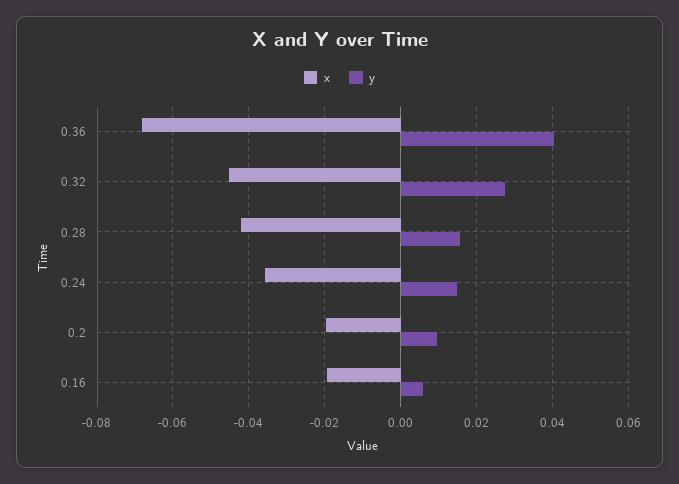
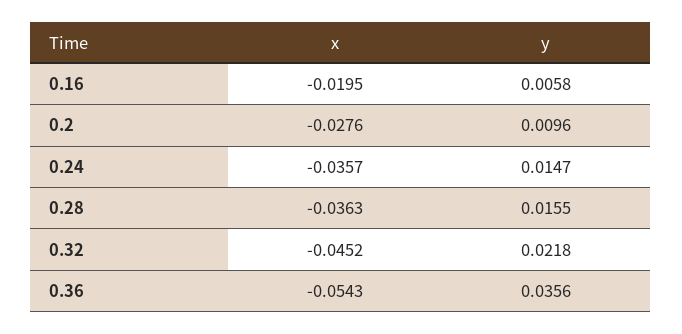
x, 0.36: -0.068 -> -0.0543
y, 0.36: 0.04 -> 0.0356
y, 0.32: 0.028 -> 0.0218
x, 0.28: -0.042 -> -0.0363
x, 0.2: -0.02 -> -0.0276

